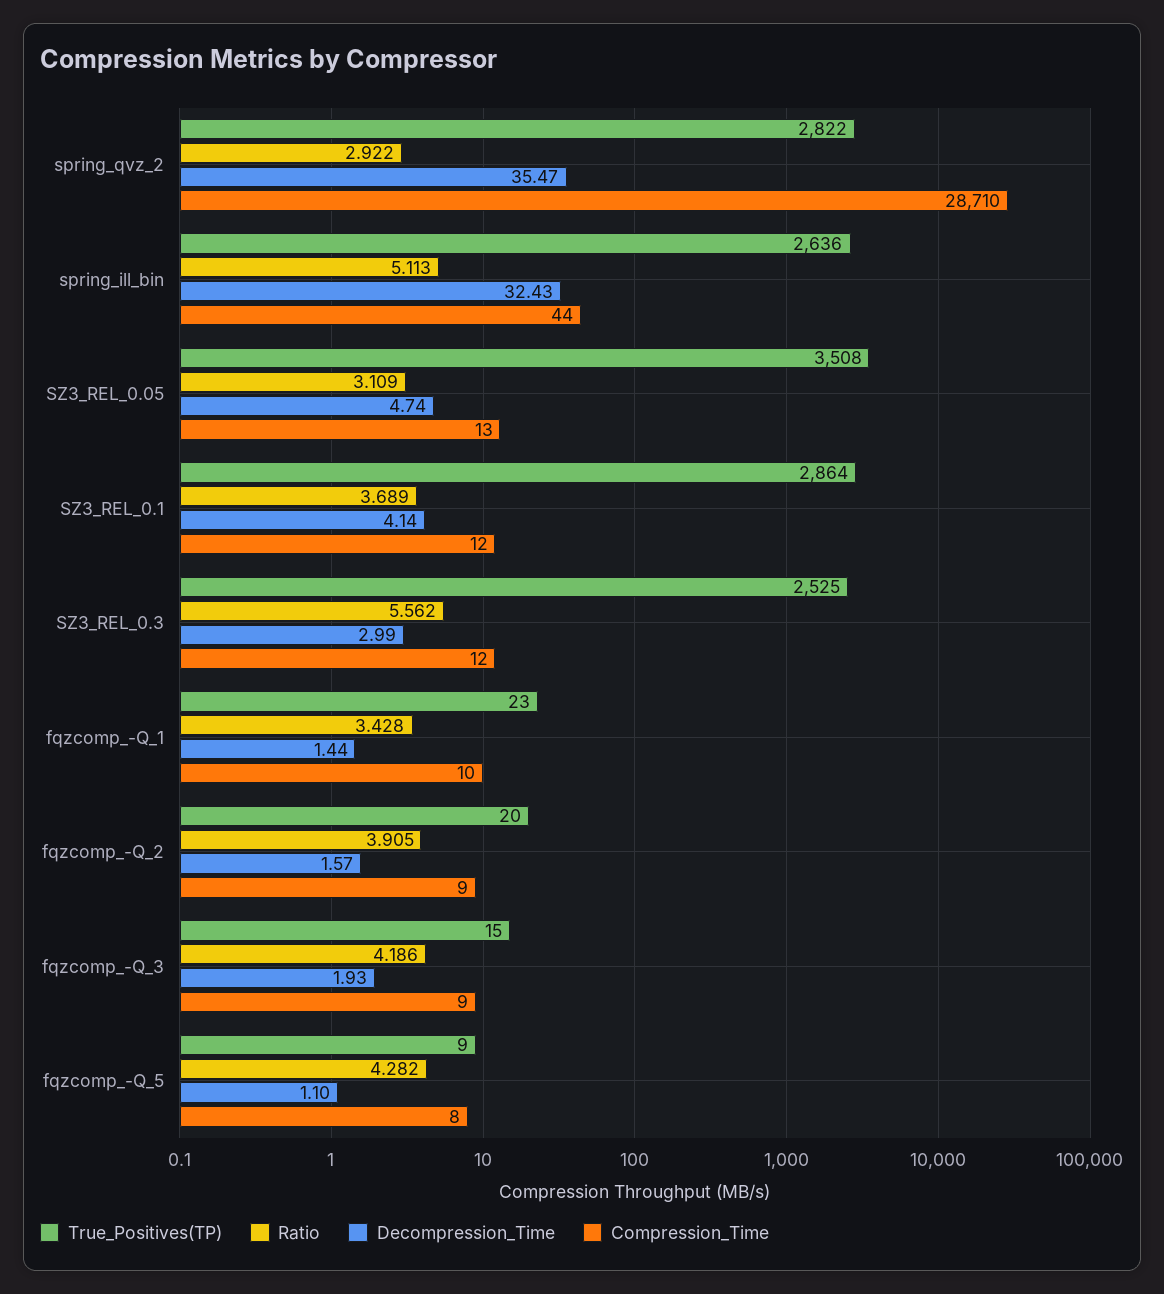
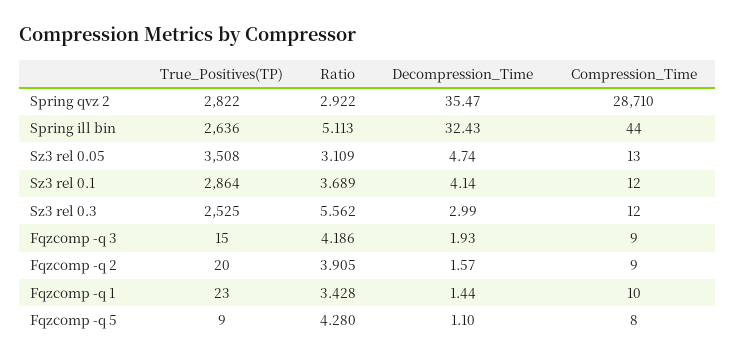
Ratio, fqzcomp_-Q_5: 4.282 -> 4.28

